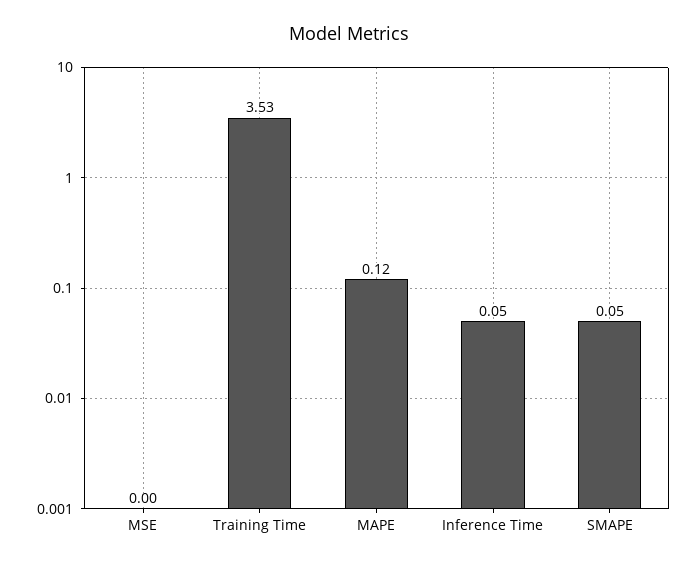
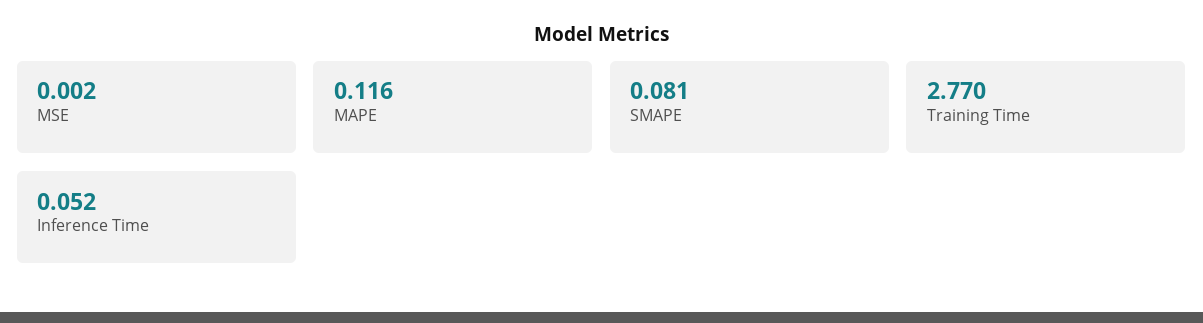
Training Time: 3.53 -> 2.77
SMAPE: 0.05 -> 0.081

